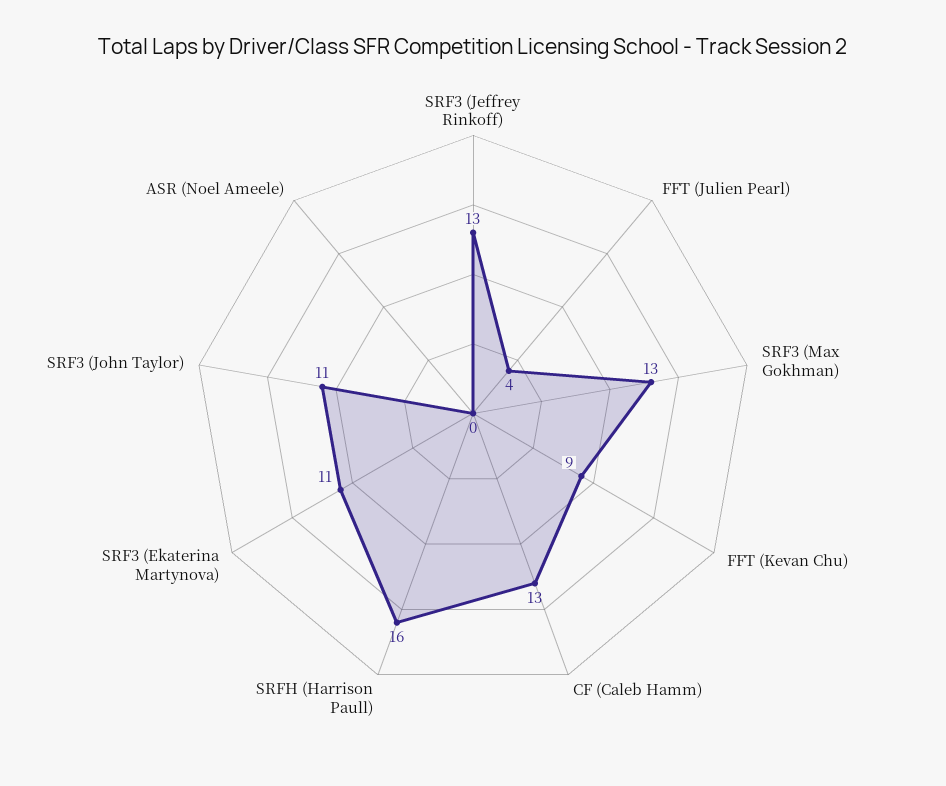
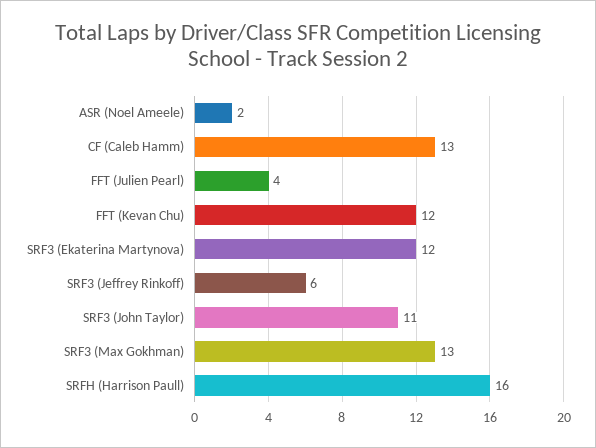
SRF3 (Jeffrey Rinkoff): 13 -> 6
FFT (Kevan Chu): 9 -> 12
SRF3 (Ekaterina Martynova): 11 -> 12
ASR (Noel Ameele): 0 -> 2

